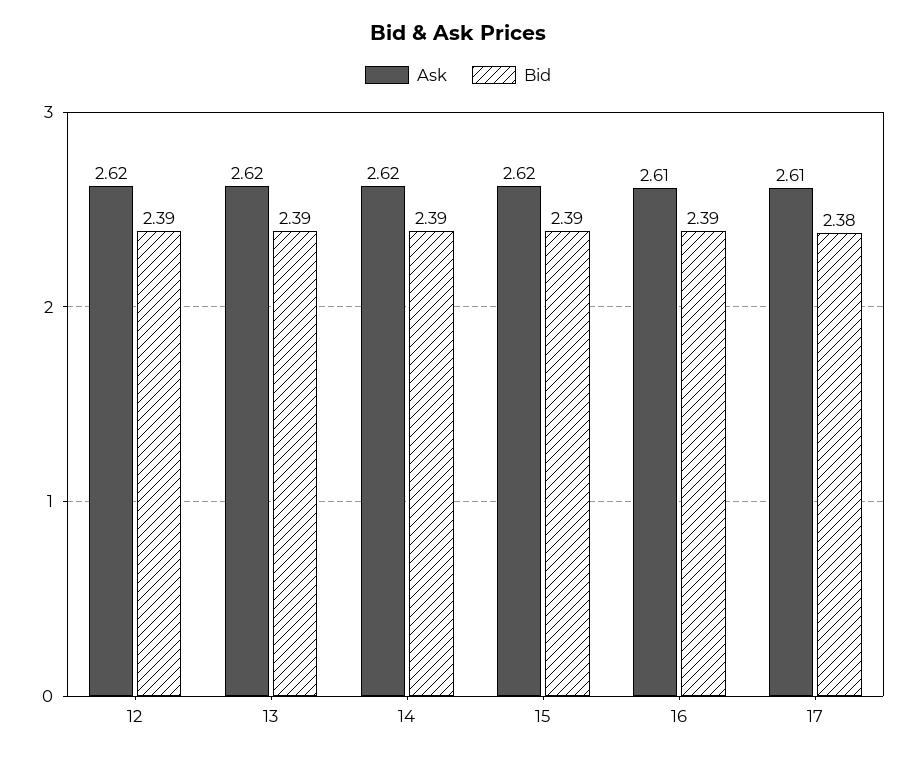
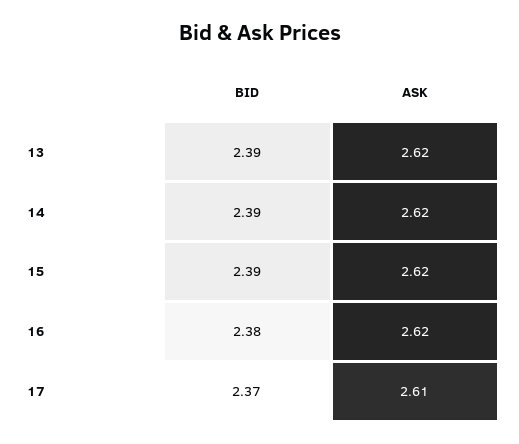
Ask, 12: 2.62 -> none
Bid, 12: 2.39 -> none
Ask, 16: 2.61 -> 2.62
Bid, 16: 2.39 -> 2.38
Bid, 17: 2.38 -> 2.37

